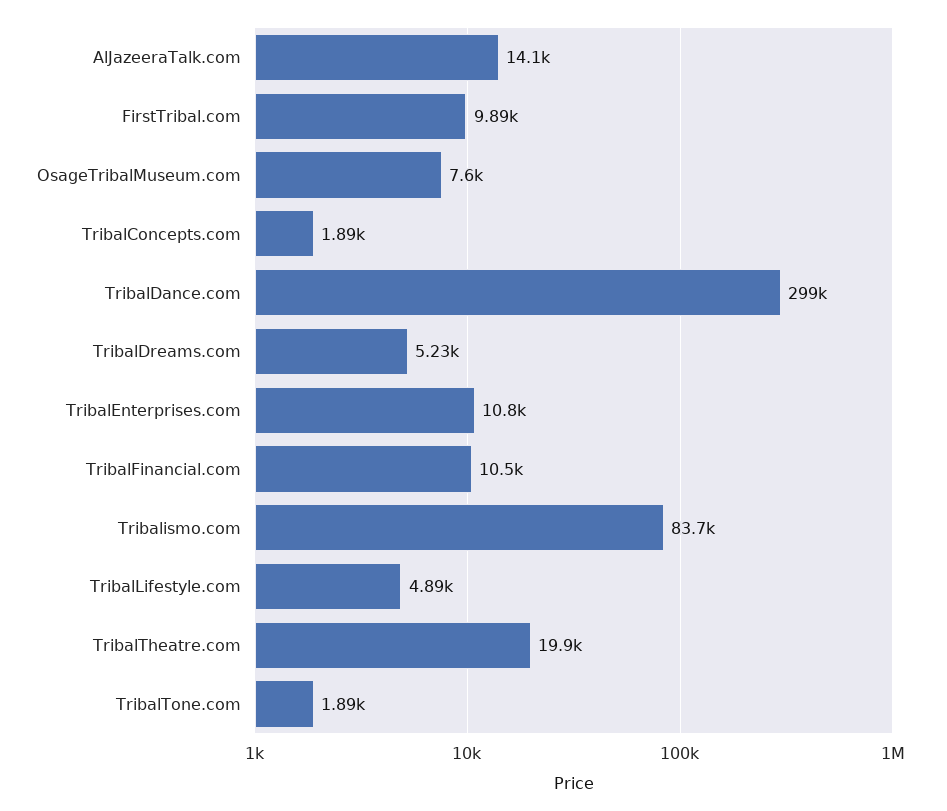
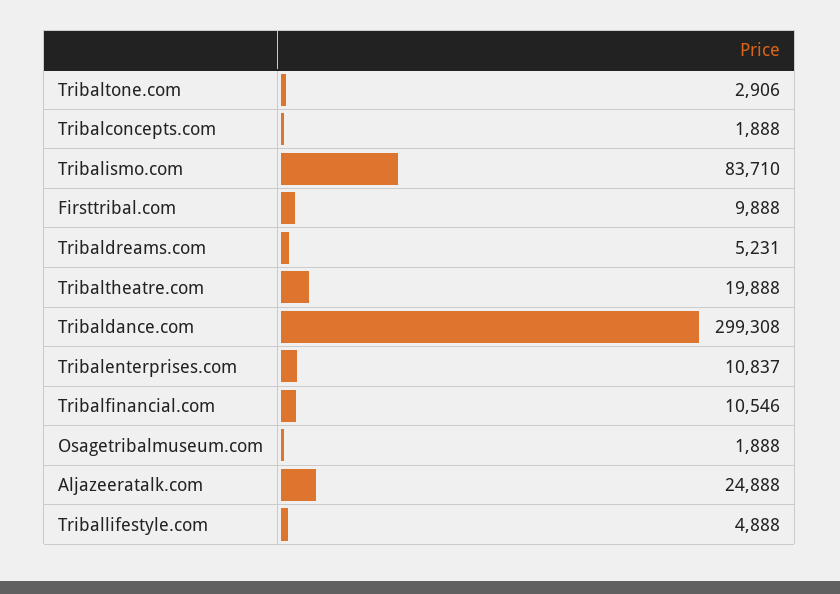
AlJazeeraTalk.com: 14100 -> 24888
OsageTribalMuseum.com: 7600 -> 1888
TribalTone.com: 1890 -> 2906

